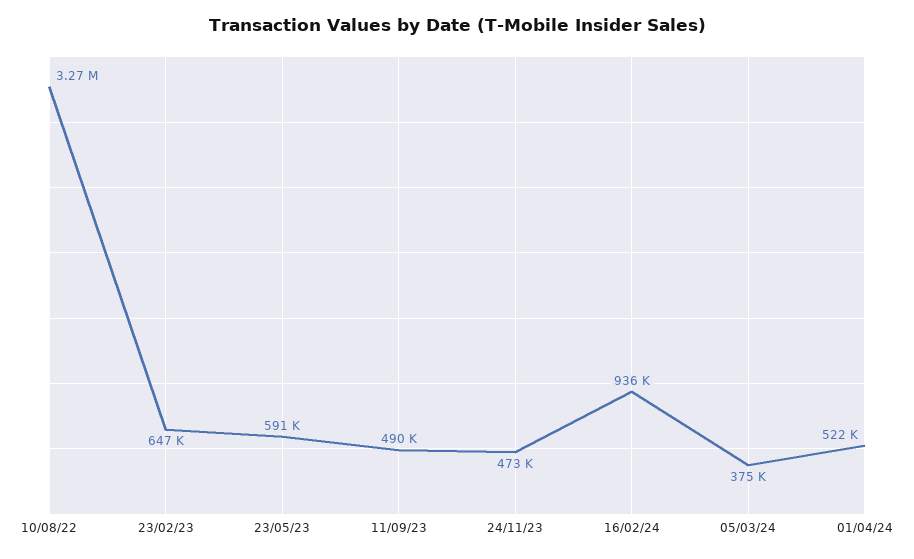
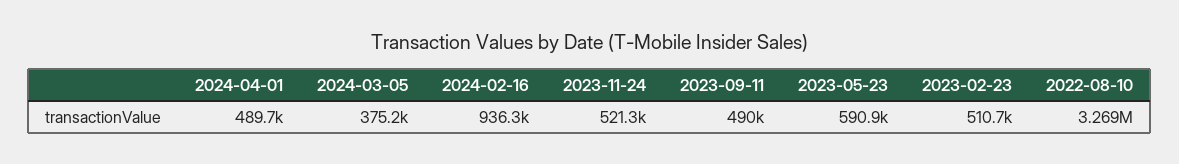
23/02/23: 647000 -> 510700
24/11/23: 473000 -> 521300
01/04/24: 522000 -> 489700

